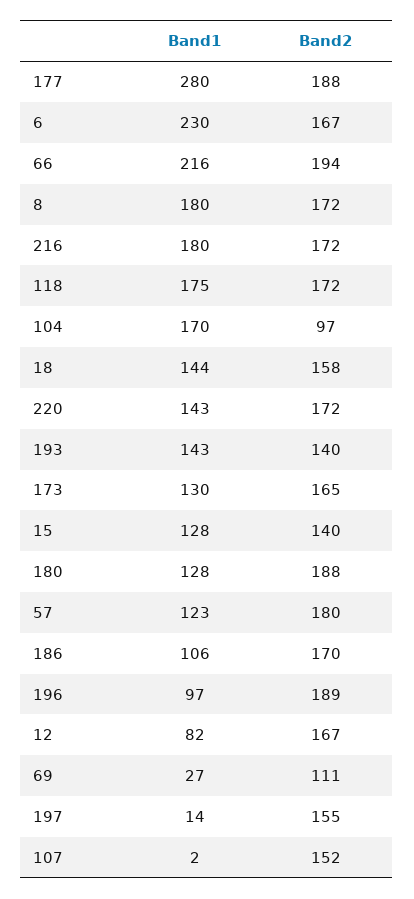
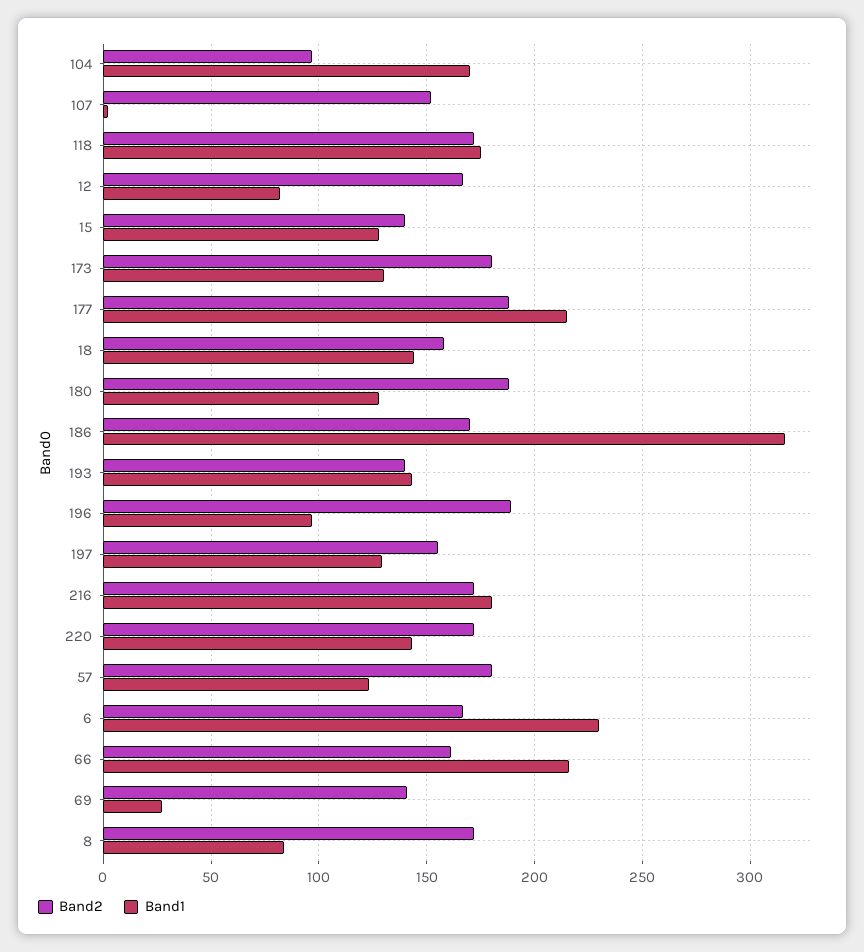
Band1, 177: 280 -> 215
Band2, 66: 194 -> 160
Band1, 8: 180 -> 85
Band2, 173: 165 -> 180
Band1, 186: 106 -> 315
Band2, 69: 111 -> 140
Band1, 197: 14 -> 130

